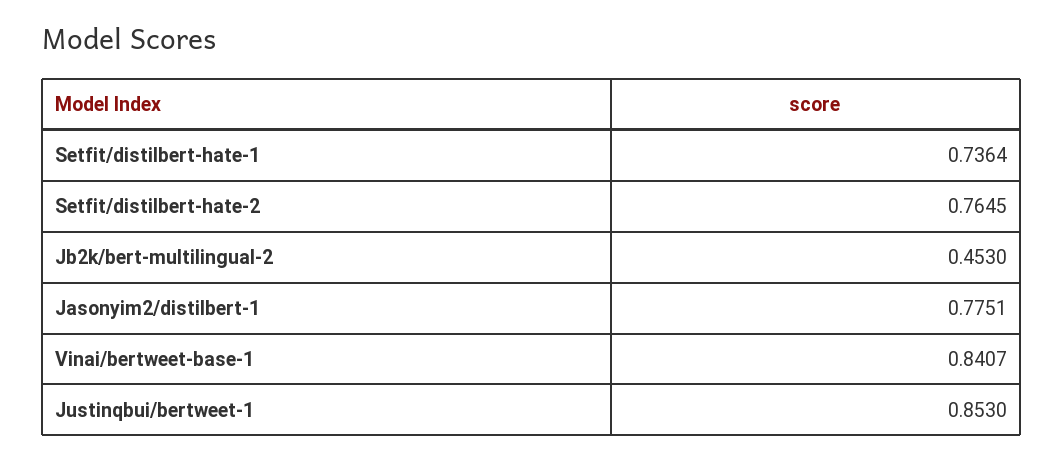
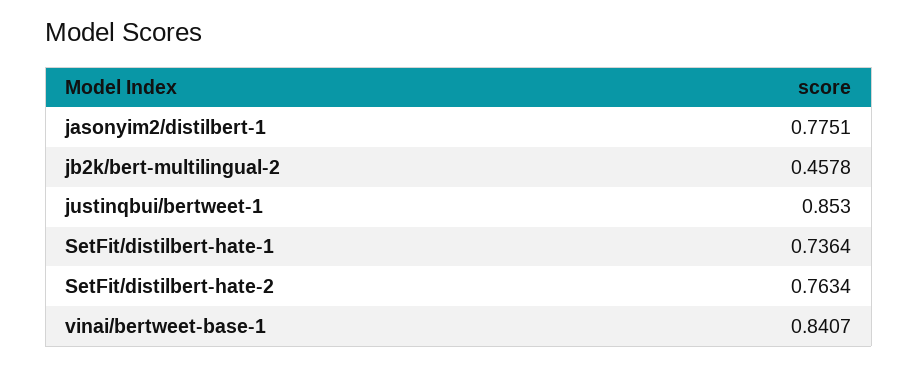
Setfit/distilbert-hate-2: 0.7645 -> 0.7634
Jb2k/bert-multilingual-2: 0.453 -> 0.4578

